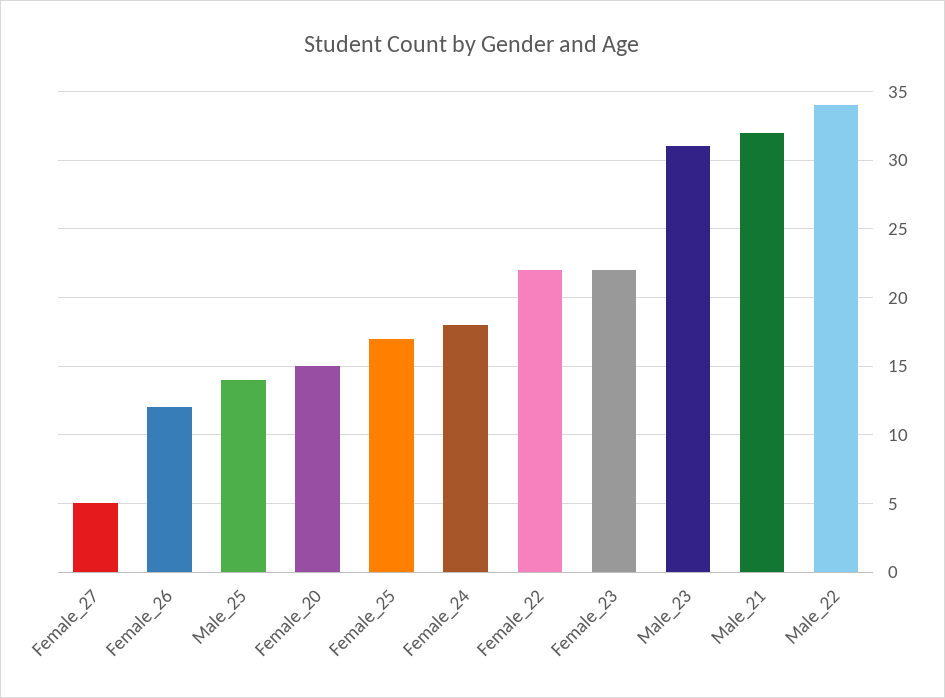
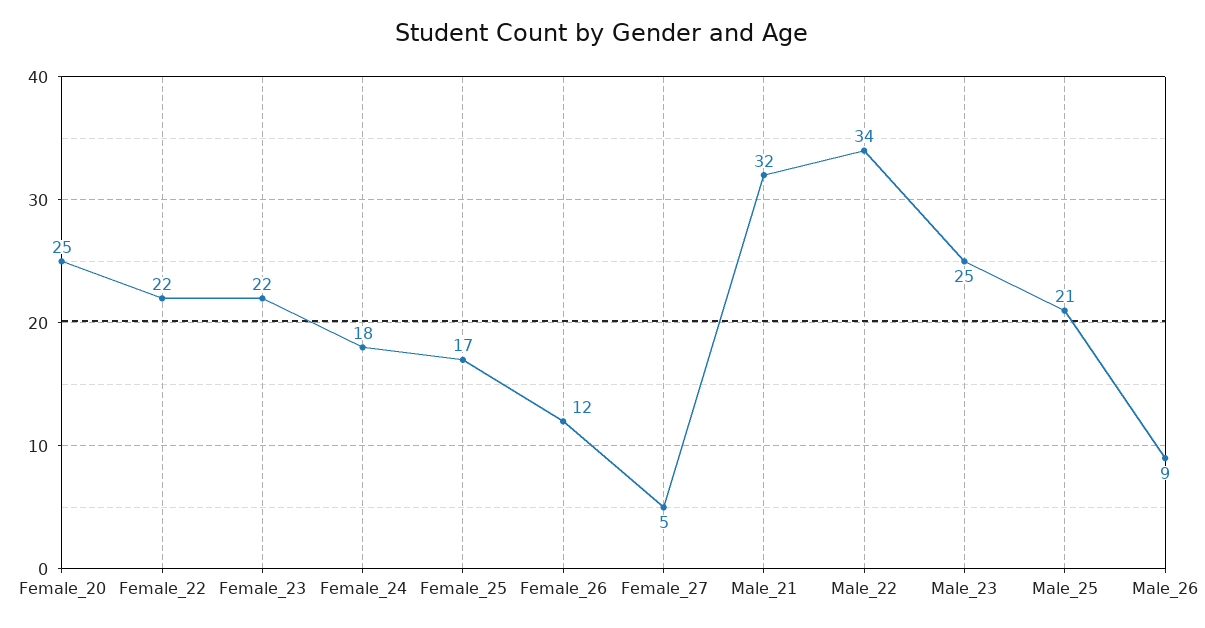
Male_25: 14 -> 21
Female_20: 15 -> 25
Male_23: 31 -> 25
Male_26: none -> 9

